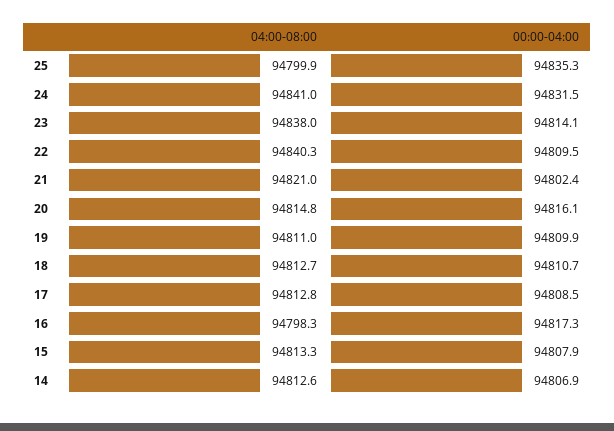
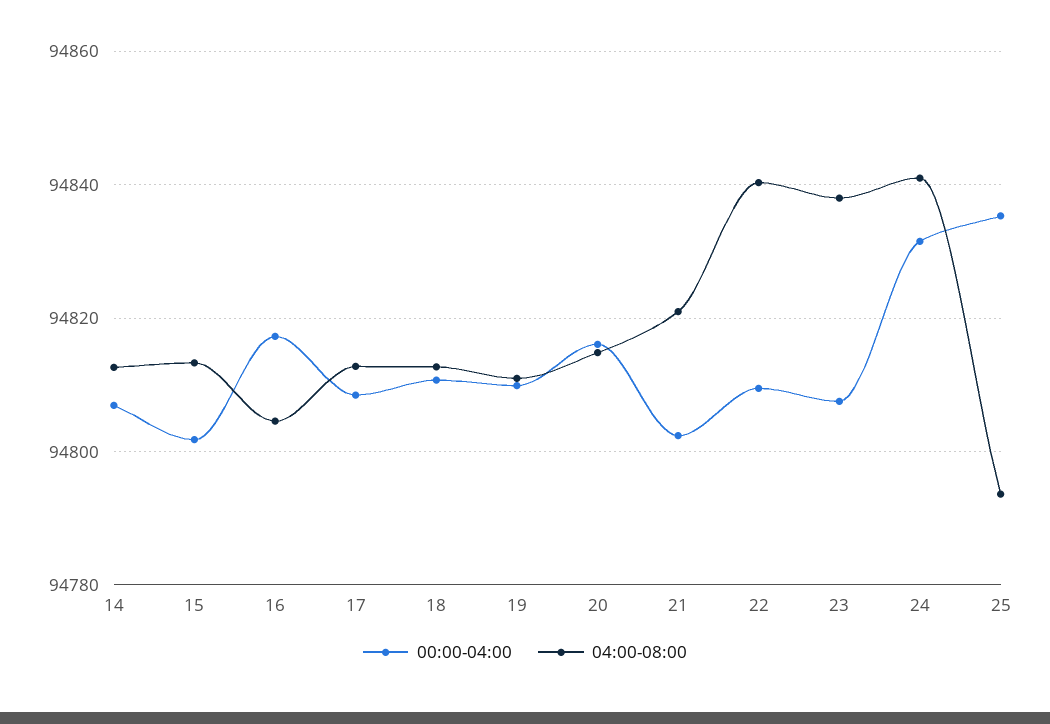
04:00-08:00, 25: 94799.9 -> 94794
00:00-04:00, 23: 94814.1 -> 94808
04:00-08:00, 16: 94798.3 -> 94804
00:00-04:00, 15: 94807.9 -> 94802

